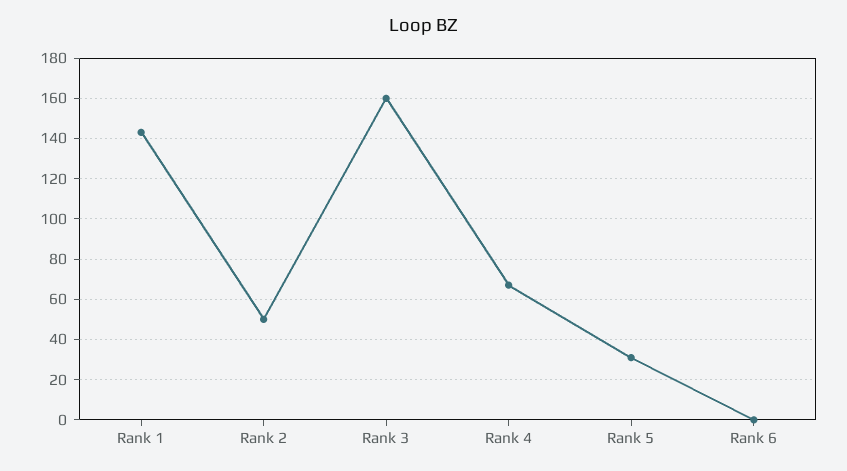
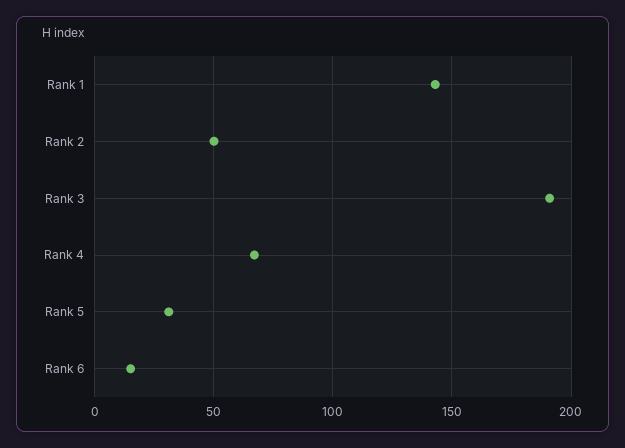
Rank 3: 160 -> 190
Rank 6: 0 -> 15

